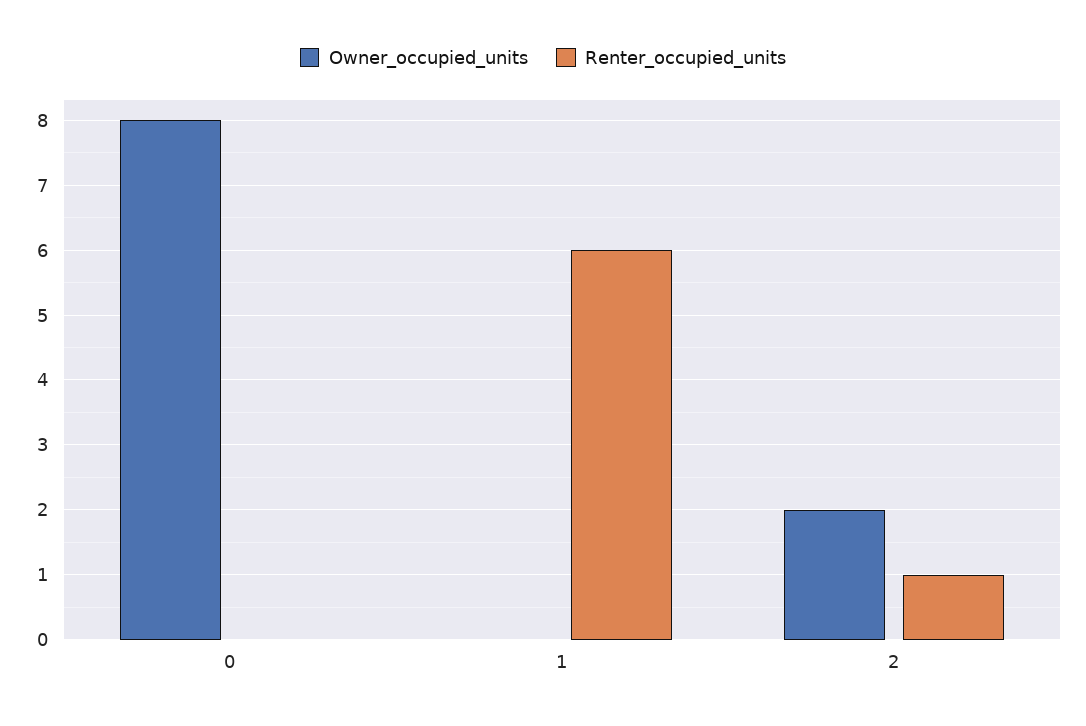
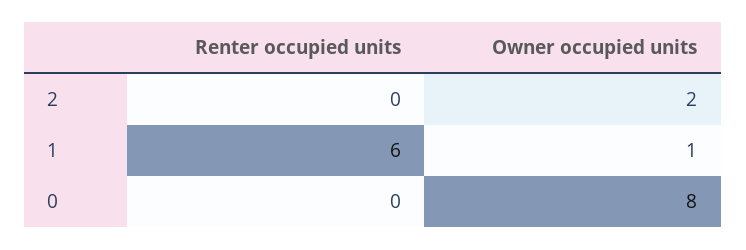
Owner_occupied_units, 1: 0 -> 1
Renter_occupied_units, 2: 1 -> 0

